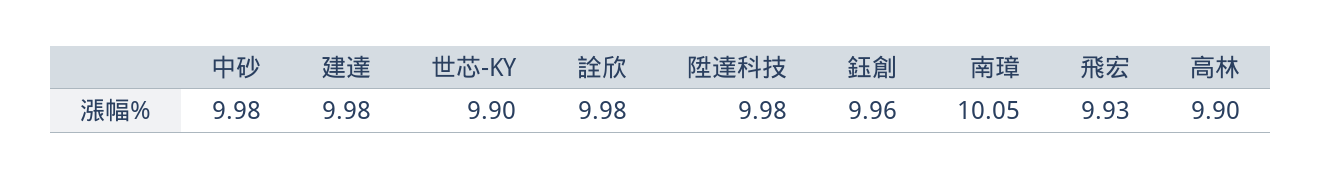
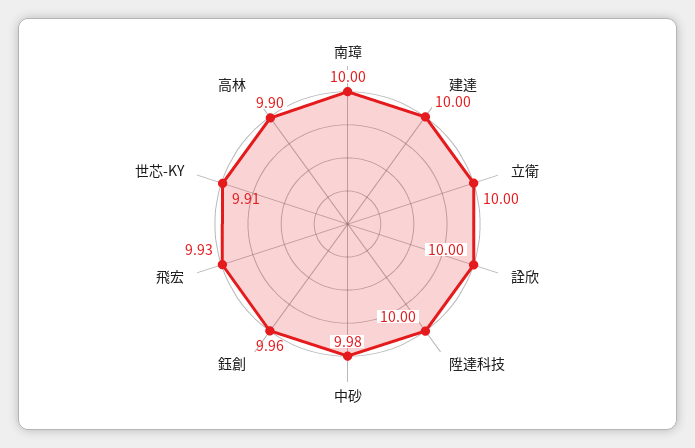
建達: 9.98 -> 10
世芯-KY: 9.9 -> 9.91
詮欣: 9.98 -> 10
陞達科技: 9.98 -> 10
南璋: 10.05 -> 10
立衛: none -> 10

